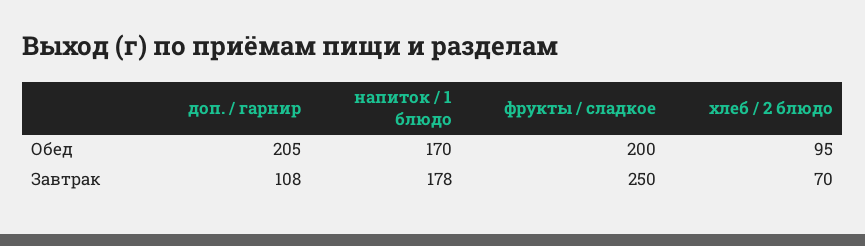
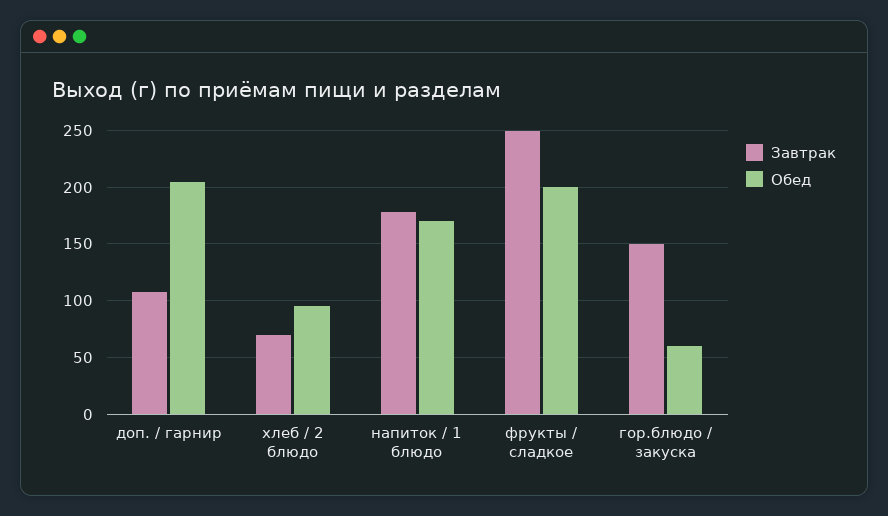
Завтрак, гор.блюдо / закуска: none -> 150
Обед, гор.блюдо / закуска: none -> 60

